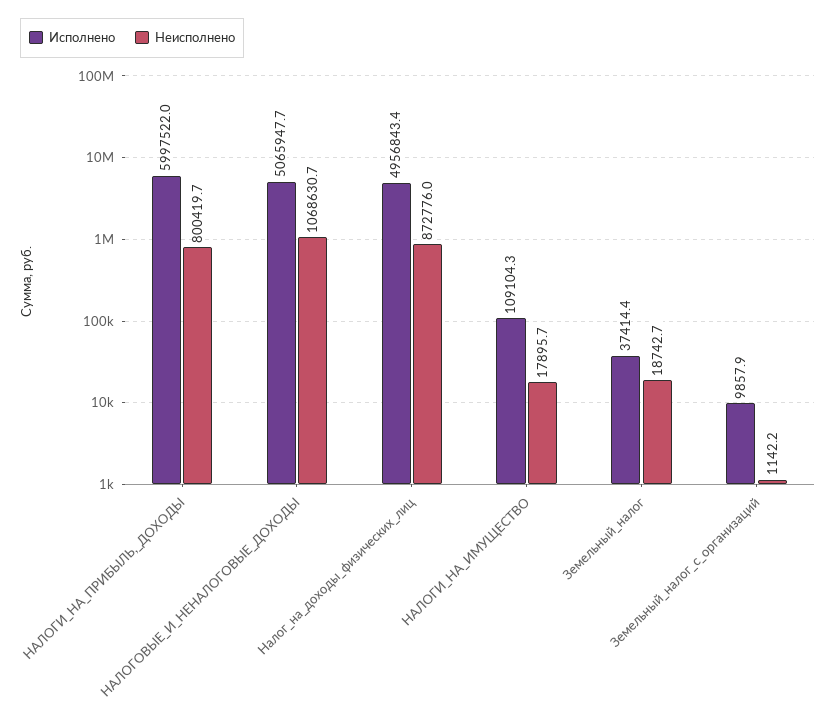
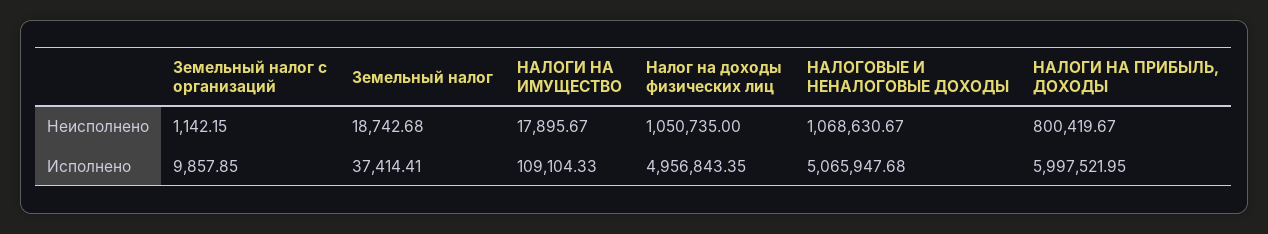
Неисполнено, Налог_на_доходы_физических_лиц: 872776 -> 1050735

